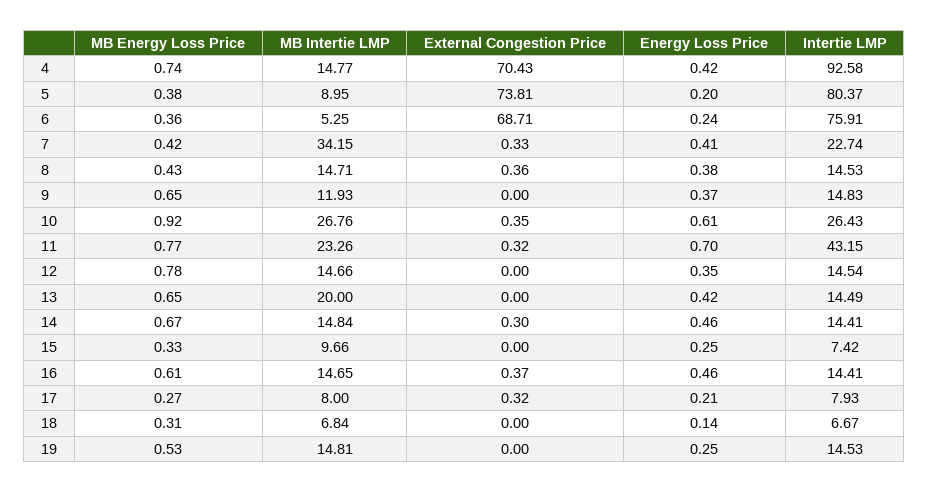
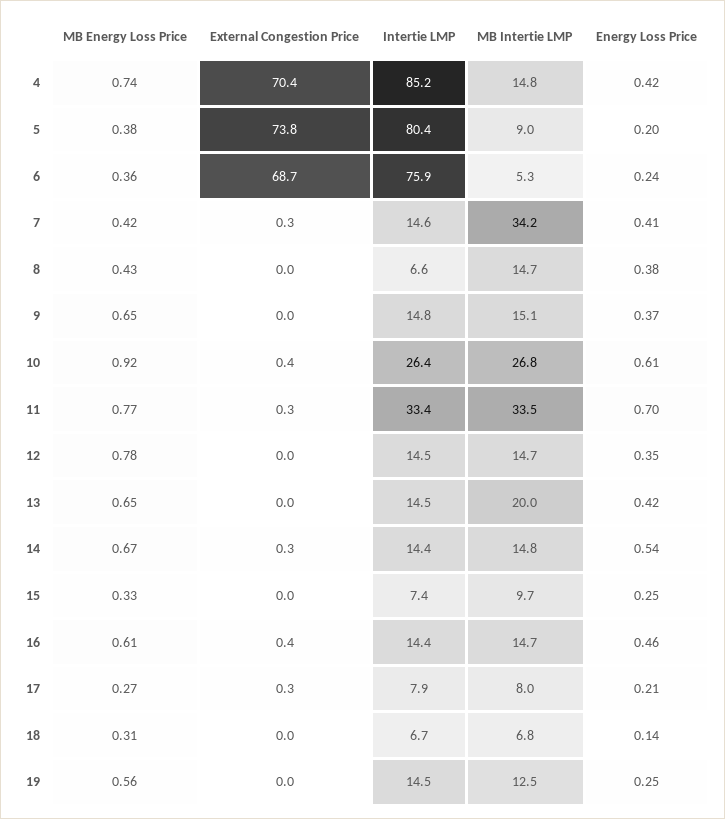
Intertie LMP, 4: 92.58 -> 85.2
Intertie LMP, 7: 22.74 -> 14.6
External Congestion Price, 8: 0.36 -> 0
Intertie LMP, 8: 14.53 -> 6.6
MB Intertie LMP, 9: 11.93 -> 15.1
MB Intertie LMP, 11: 23.26 -> 33.5
Intertie LMP, 11: 43.15 -> 33.4
Energy Loss Price, 14: 0.46 -> 0.54
MB Energy Loss Price, 19: 0.53 -> 0.56
MB Intertie LMP, 19: 14.81 -> 12.5

